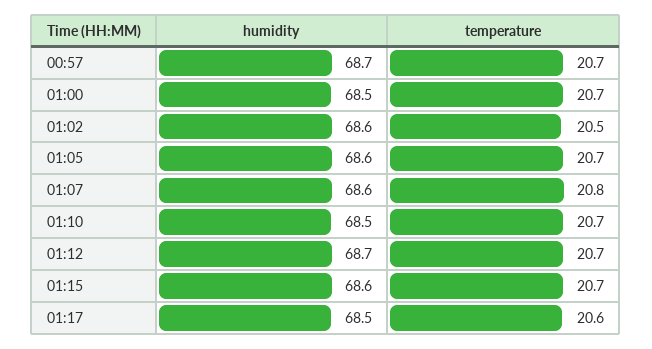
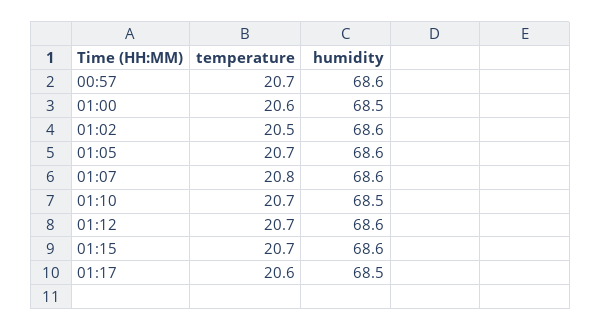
humidity, 00:57: 68.7 -> 68.6
temperature, 01:00: 20.7 -> 20.6
humidity, 01:12: 68.7 -> 68.6

